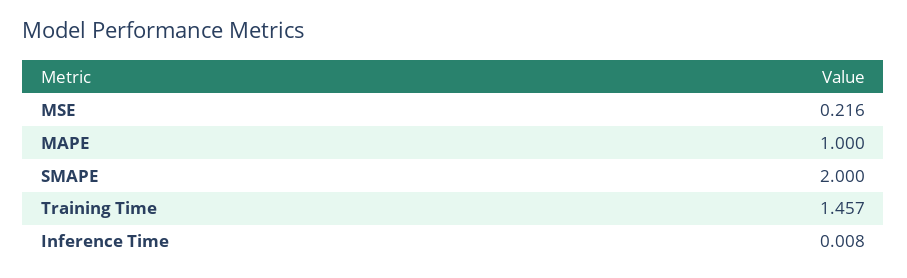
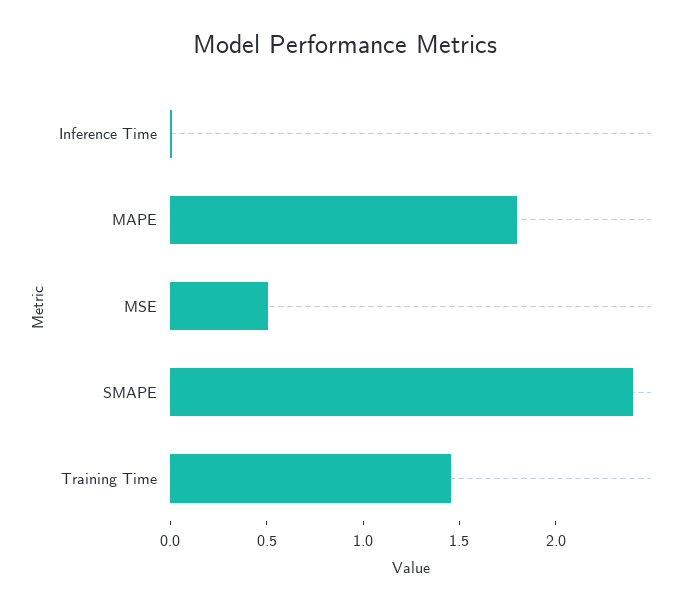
MSE: 0.216 -> 0.5
MAPE: 1 -> 1.8
SMAPE: 2 -> 2.4

